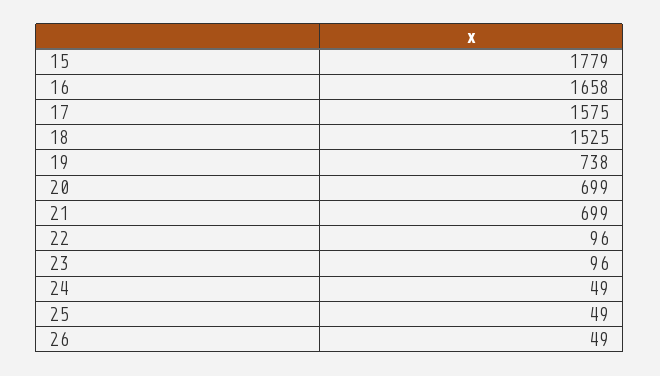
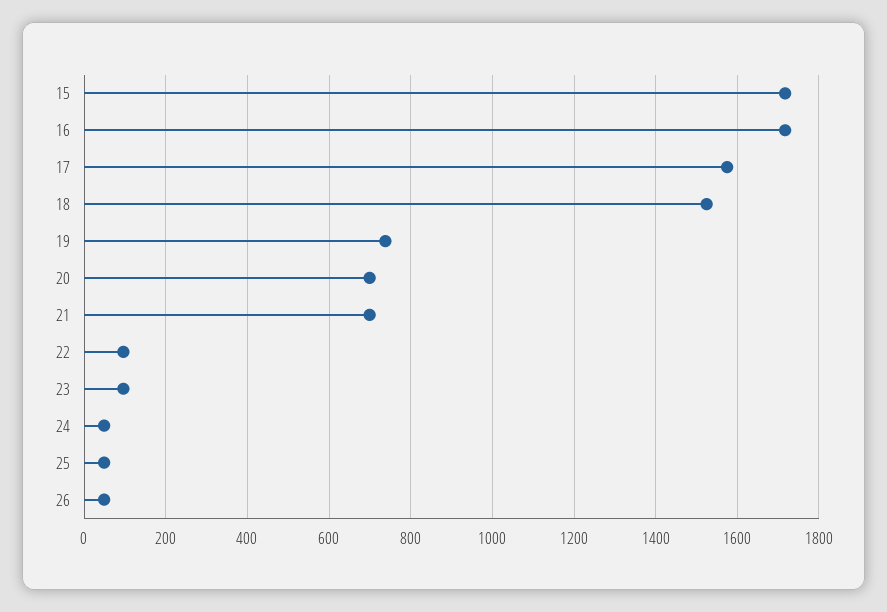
15: 1779 -> 1720
16: 1658 -> 1720

